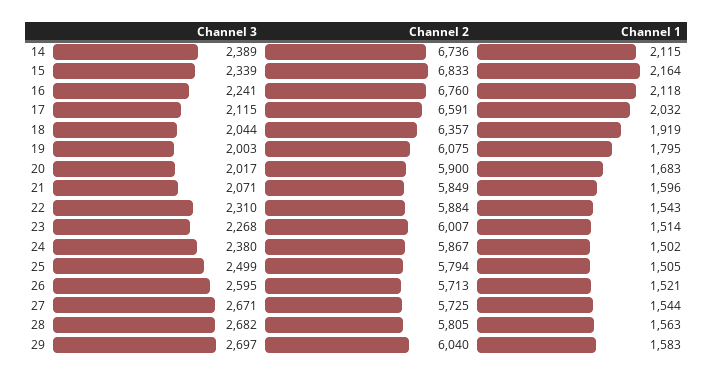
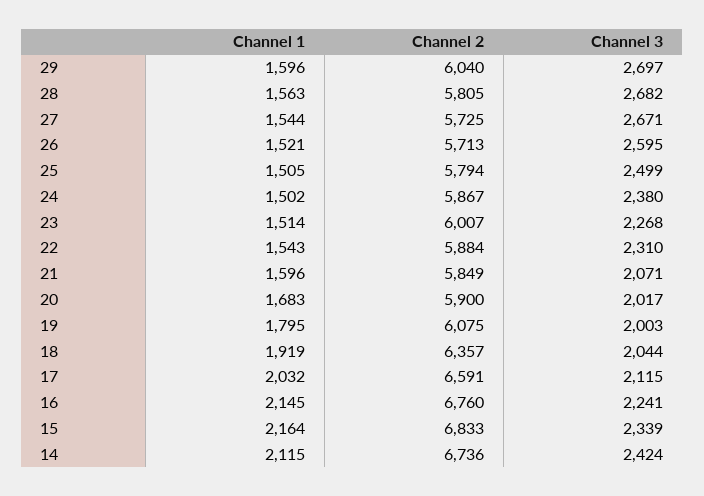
Channel 3, 14: 2389 -> 2424
Channel 1, 16: 2118 -> 2145
Channel 1, 29: 1583 -> 1596

